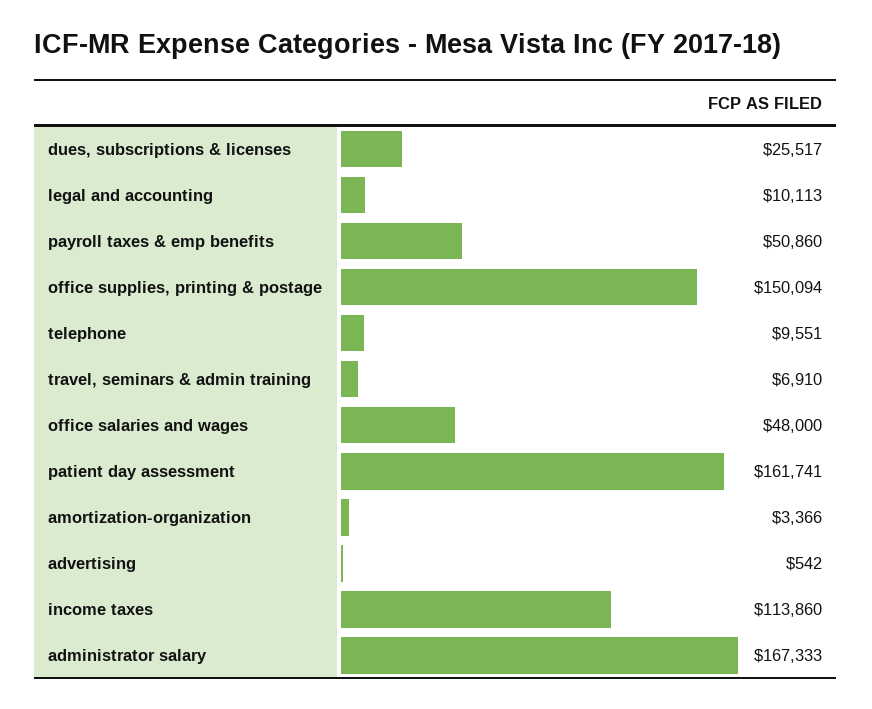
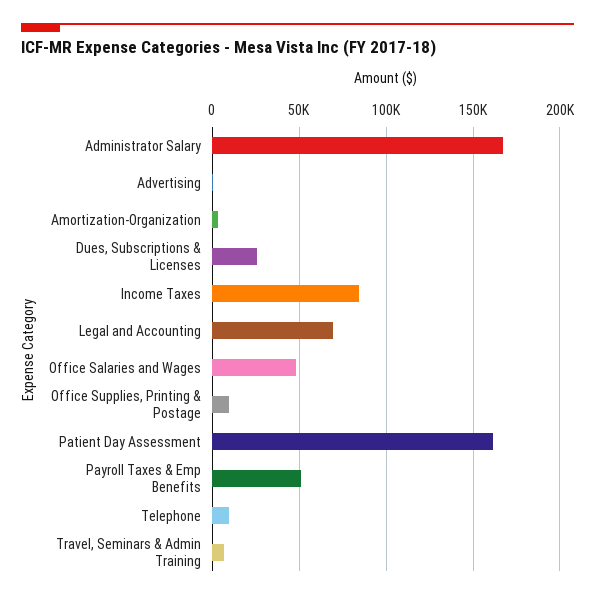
legal and accounting: 10113 -> 70000
office supplies, printing & postage: 150094 -> 10000
income taxes: 113860 -> 85000

